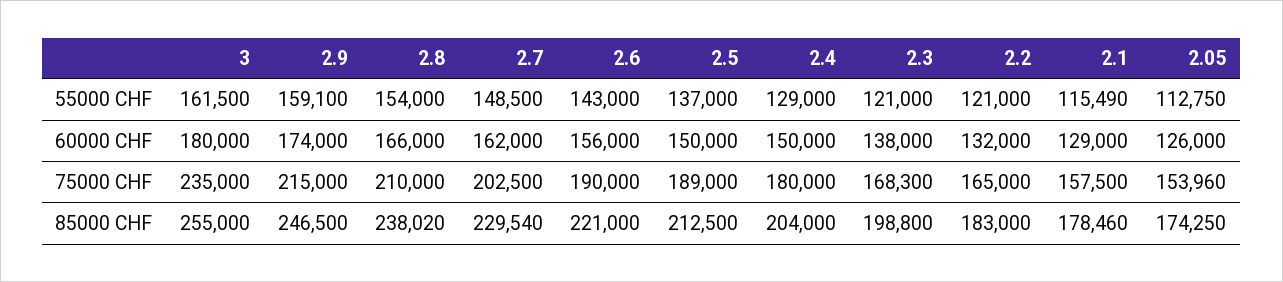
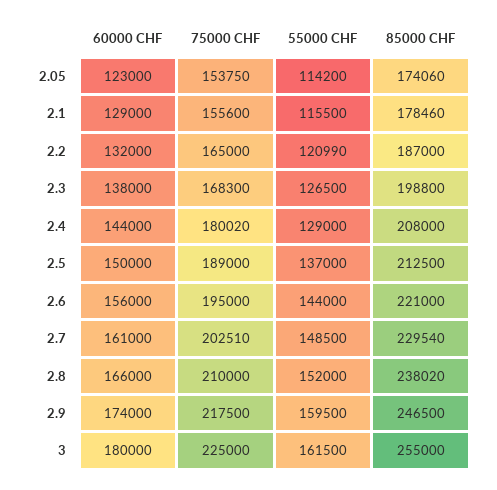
2.9, 55000 CHF: 159100 -> 159500
2.8, 55000 CHF: 154000 -> 152000
2.6, 55000 CHF: 143000 -> 144000
2.3, 55000 CHF: 121000 -> 126500
2.2, 55000 CHF: 121000 -> 120990
2.1, 55000 CHF: 115490 -> 115500
2.05, 55000 CHF: 112750 -> 114200
2.7, 60000 CHF: 162000 -> 161000
2.4, 60000 CHF: 150000 -> 144000
2.05, 60000 CHF: 126000 -> 123000
3, 75000 CHF: 235000 -> 225000
2.9, 75000 CHF: 215000 -> 217500
2.7, 75000 CHF: 202500 -> 202510
2.6, 75000 CHF: 190000 -> 195000
2.4, 75000 CHF: 180000 -> 180020
2.1, 75000 CHF: 157500 -> 155600
2.05, 75000 CHF: 153960 -> 153750
2.4, 85000 CHF: 204000 -> 208000
2.2, 85000 CHF: 183000 -> 187000
2.05, 85000 CHF: 174250 -> 174060

